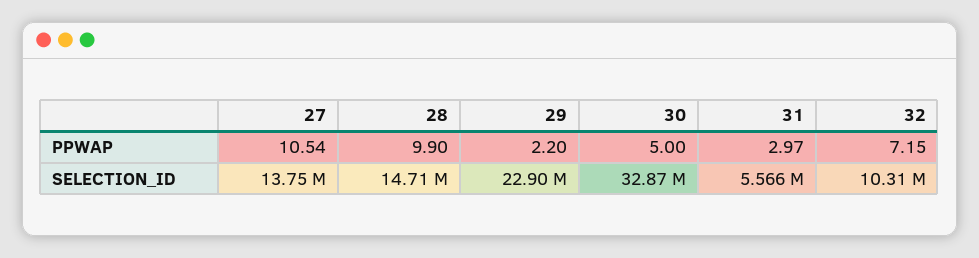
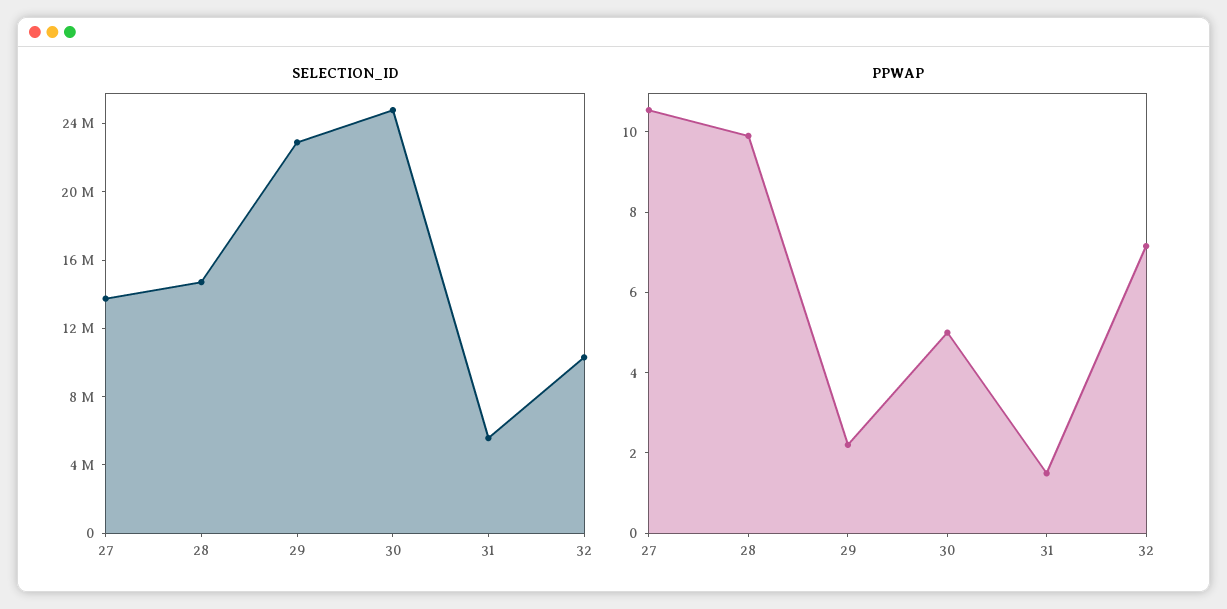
PPWAP, 31: 2.97 -> 1.5
SELECTION_ID, 30: 32870000 -> 25000000

